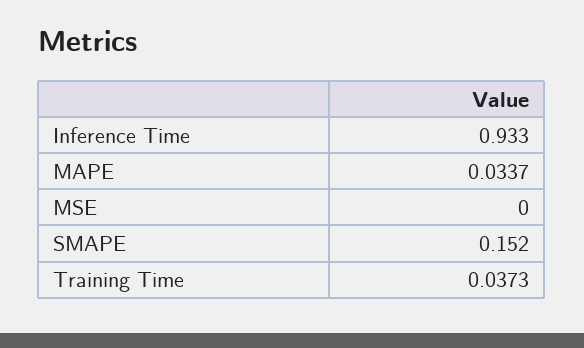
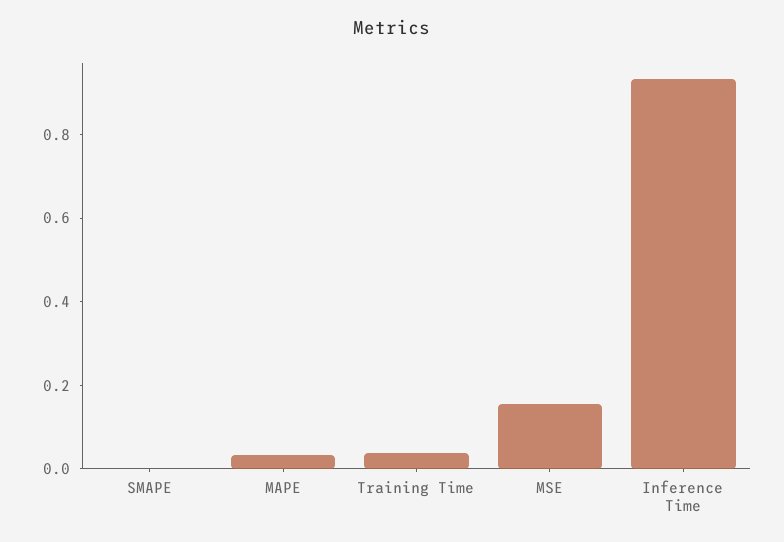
MSE: 0 -> 0.15
SMAPE: 0.152 -> 0

